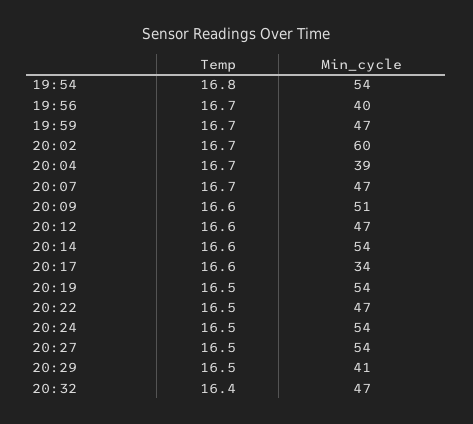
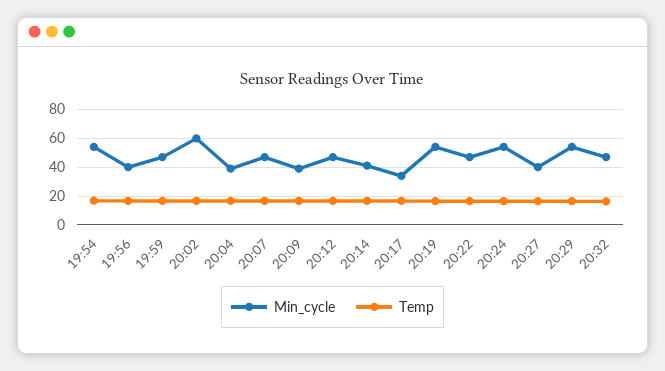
Min_cycle, 20:09: 51 -> 40
Min_cycle, 20:14: 54 -> 40
Min_cycle, 20:27: 54 -> 40
Min_cycle, 20:29: 41 -> 55

